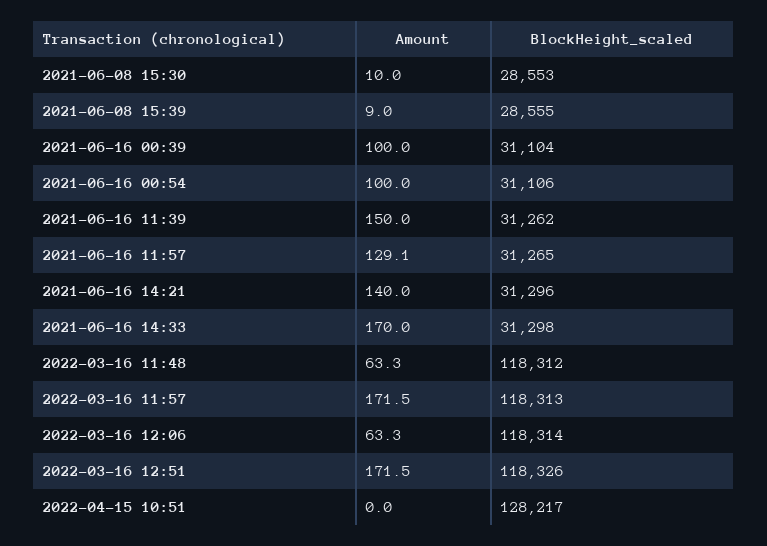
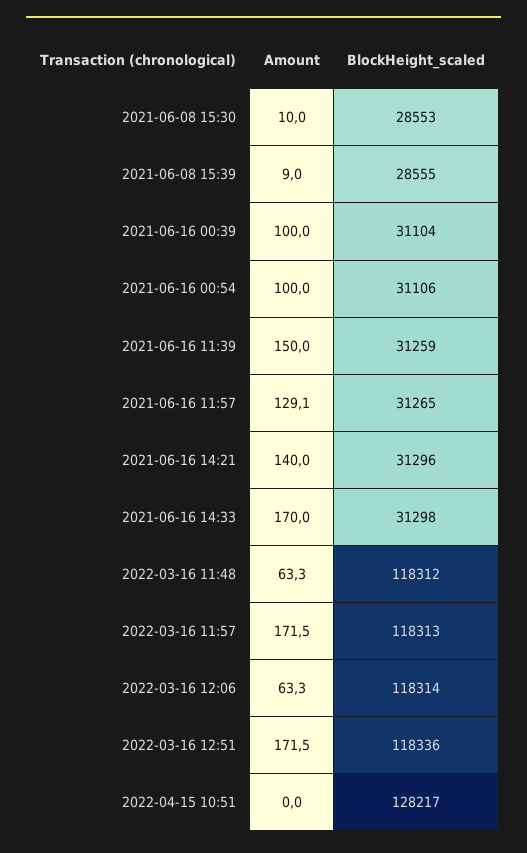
BlockHeight_scaled, 2021-06-16 11:39: 31262 -> 31259
BlockHeight_scaled, 2022-03-16 12:51: 118326 -> 118336

